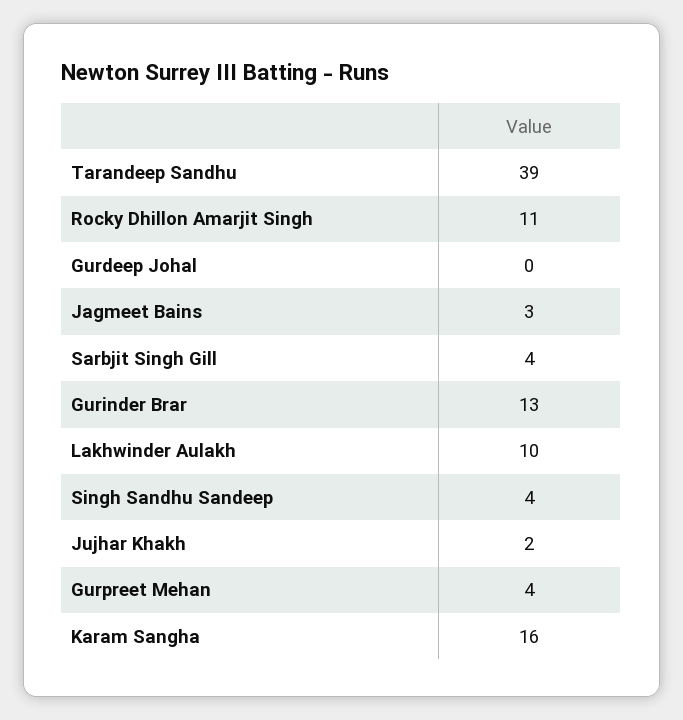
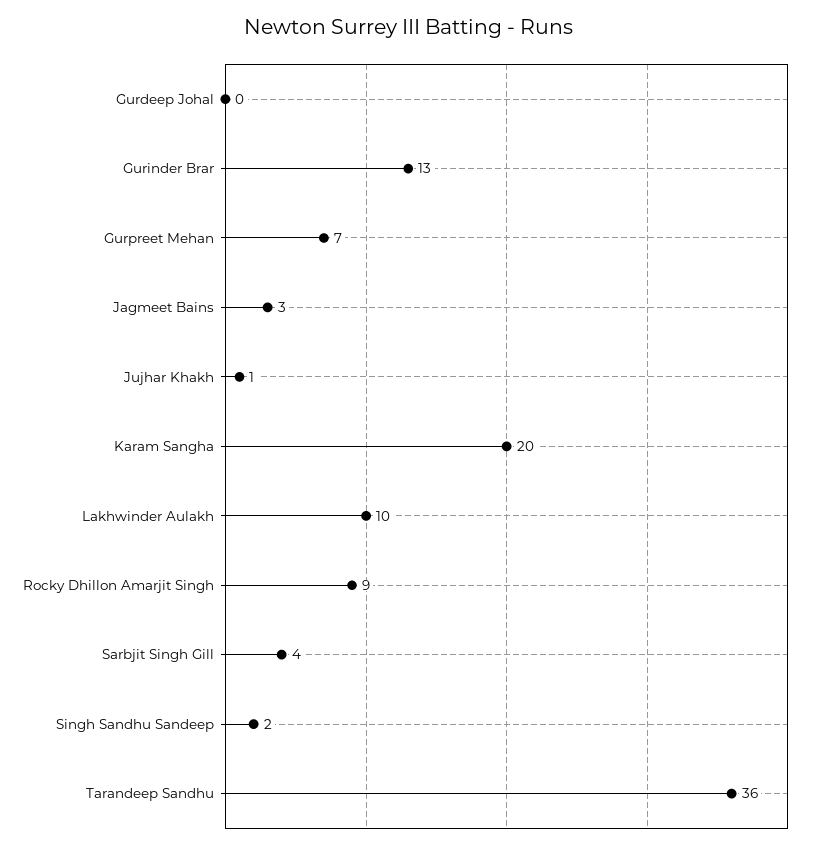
Tarandeep Sandhu: 39 -> 36
Rocky Dhillon Amarjit Singh: 11 -> 9
Singh Sandhu Sandeep: 4 -> 2
Jujhar Khakh: 2 -> 1
Gurpreet Mehan: 4 -> 7
Karam Sangha: 16 -> 20

